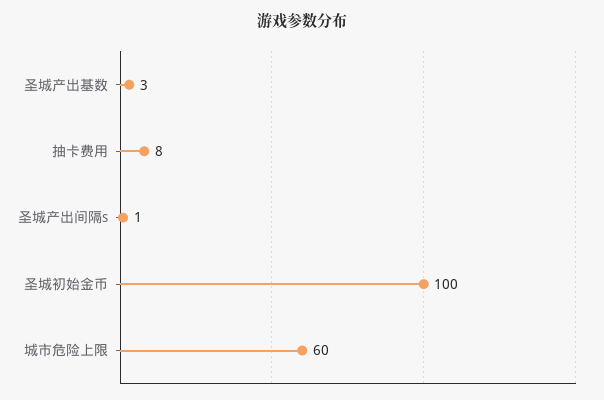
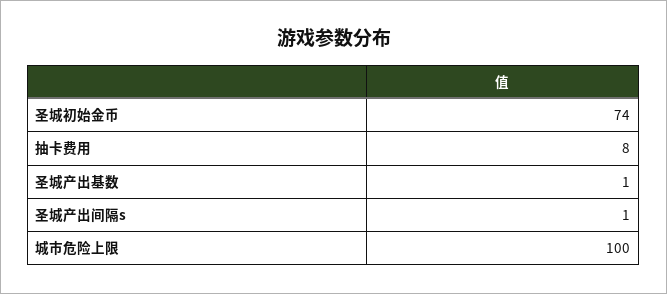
圣城产出基数: 3 -> 1
圣城初始金币: 100 -> 74
城市危险上限: 60 -> 100

